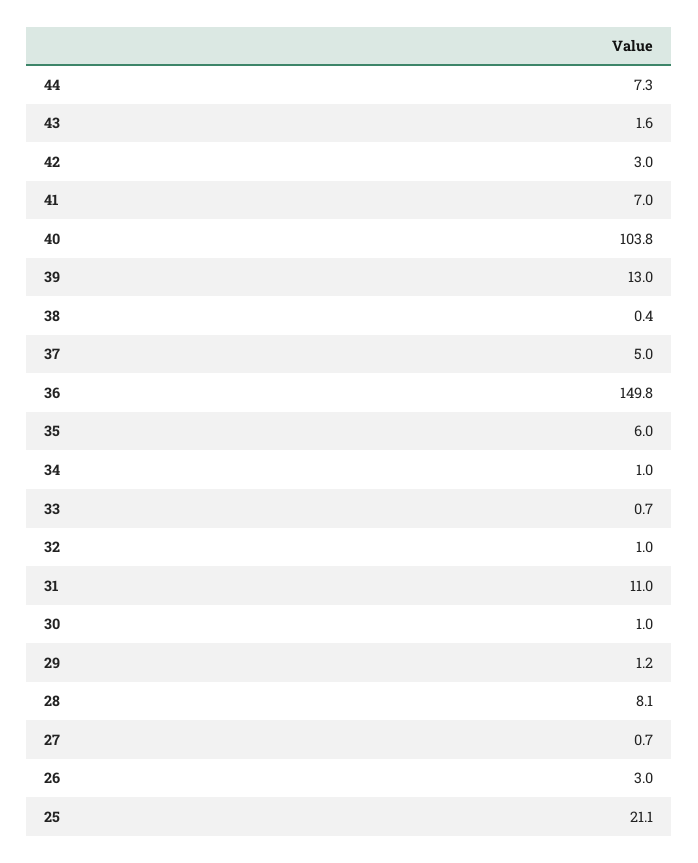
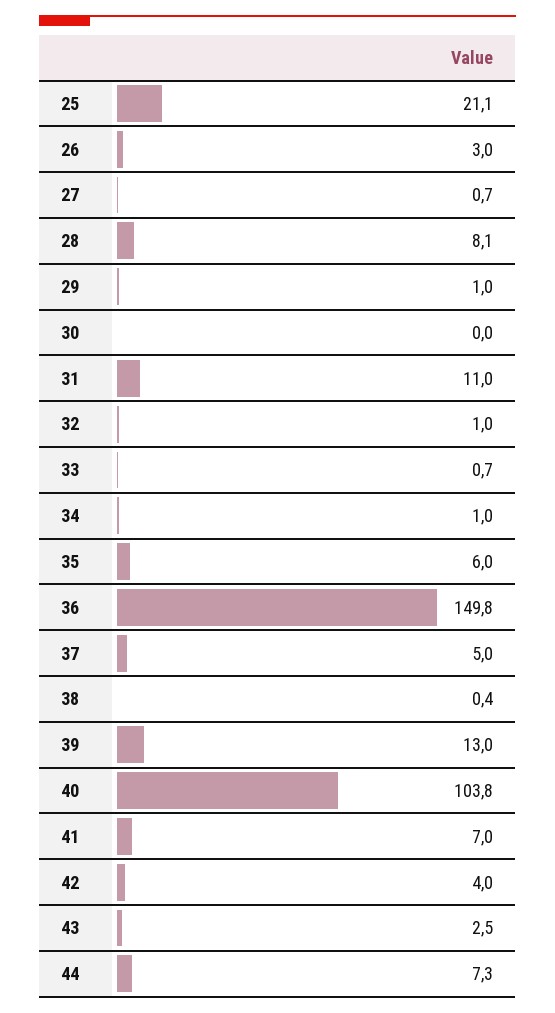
43: 1.6 -> 2.5
42: 3 -> 4
30: 1 -> 0
29: 1.2 -> 1

